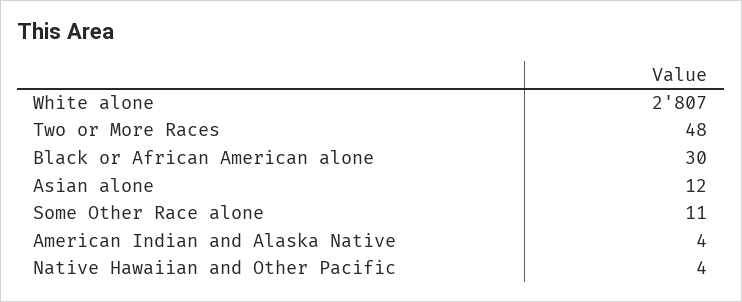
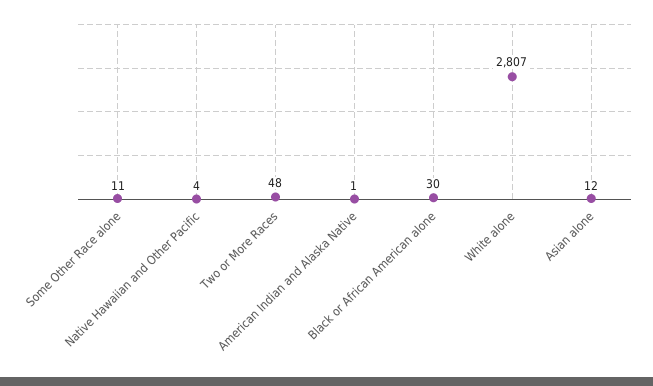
American Indian and Alaska Native: 4 -> 1

